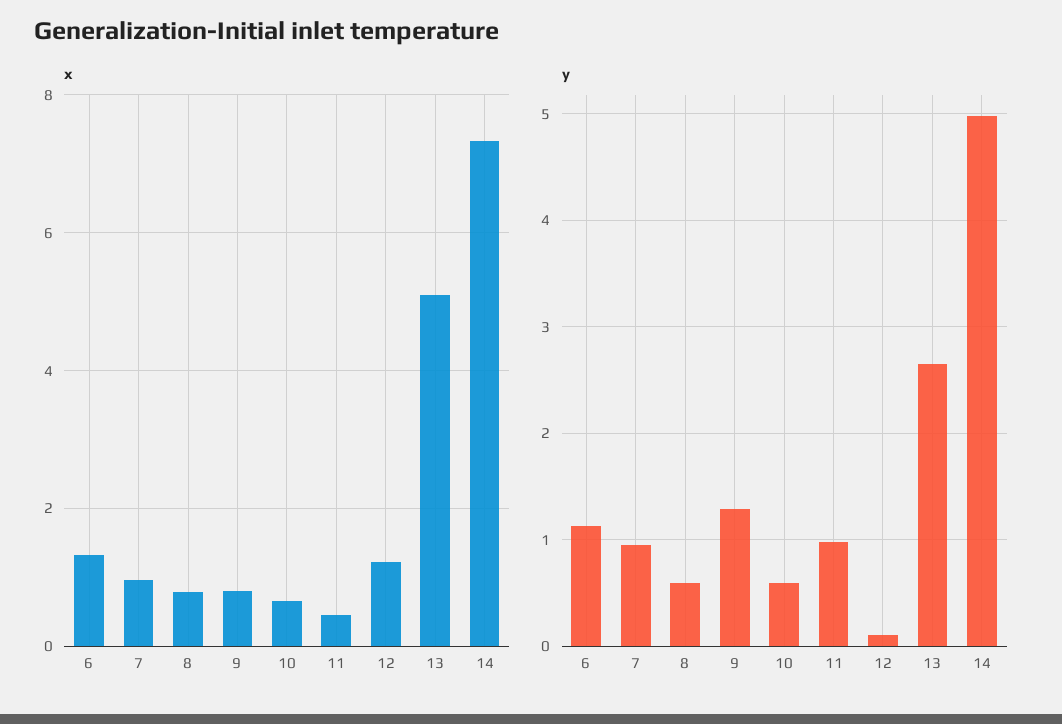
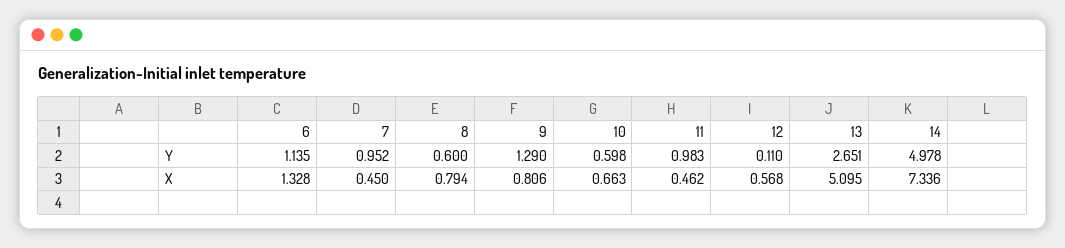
x, 7: 1 -> 0.45
x, 12: 1.2 -> 0.568

